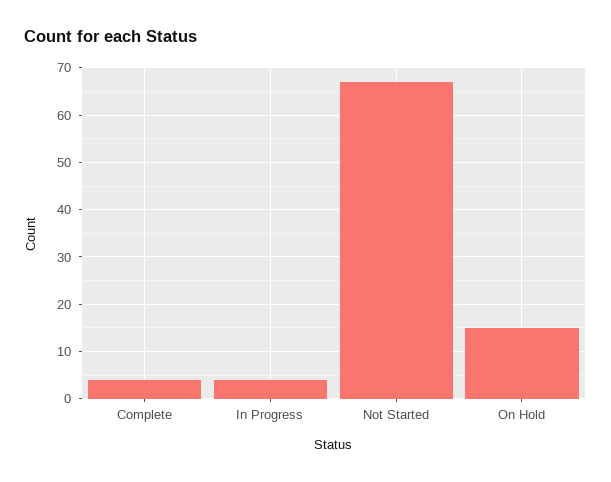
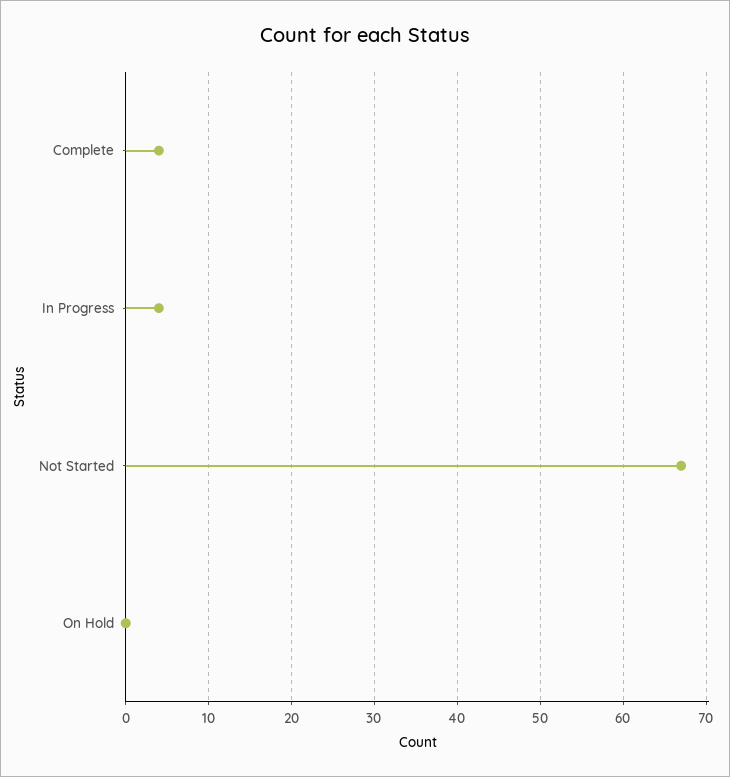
On Hold: 15 -> 0

